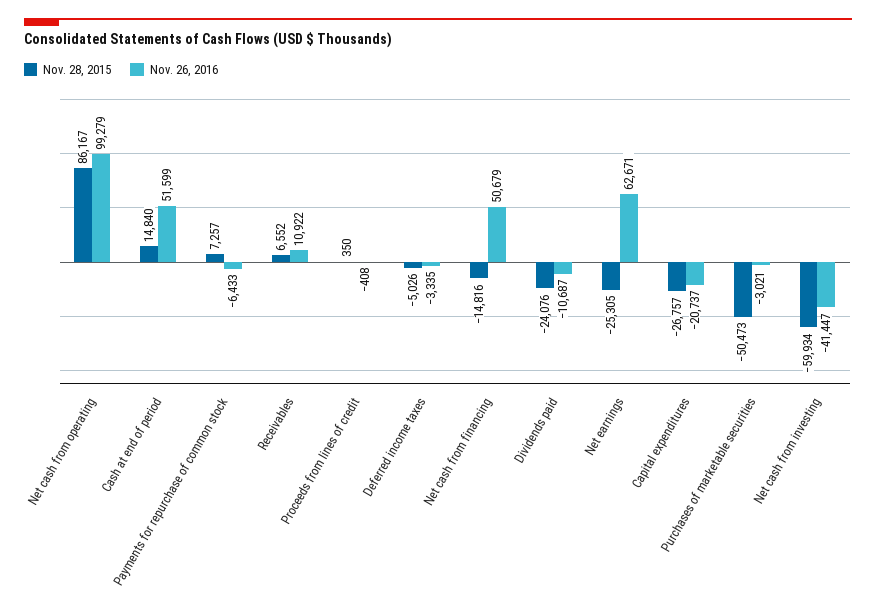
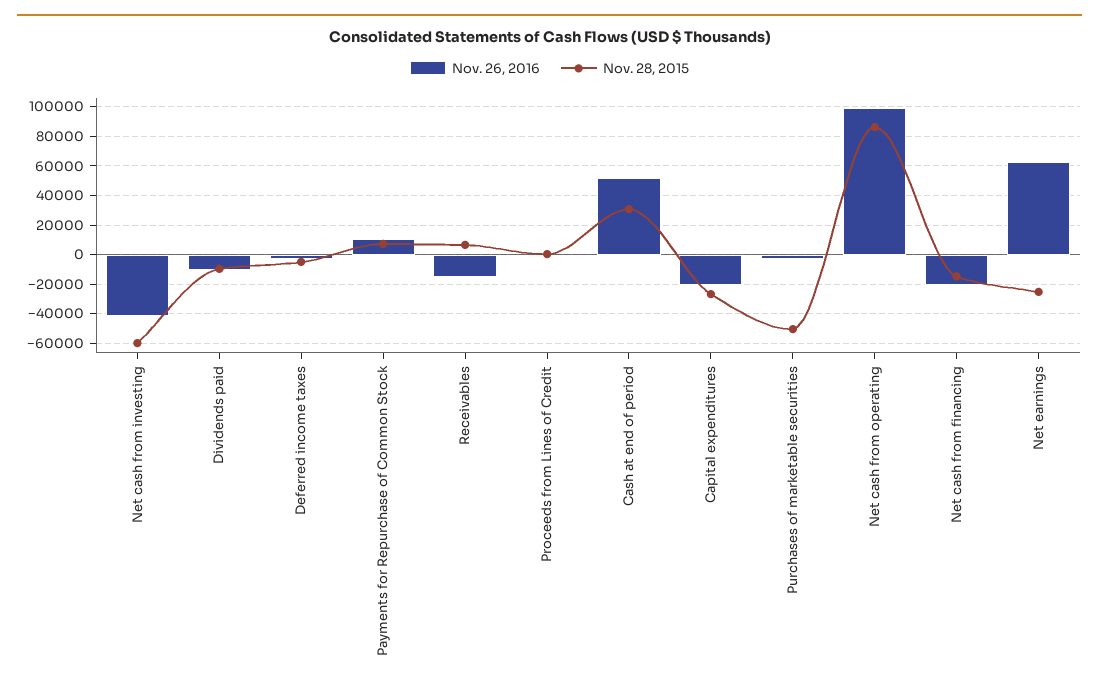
Nov. 28, 2015, Cash at end of period: 14840 -> 30000
Nov. 26, 2016, Payments for repurchase of common stock: -6433 -> 10000
Nov. 26, 2016, Receivables: 10922 -> -15000
Nov. 26, 2016, Net cash from financing: 50679 -> -20000
Nov. 28, 2015, Dividends paid: -24076 -> -10000

